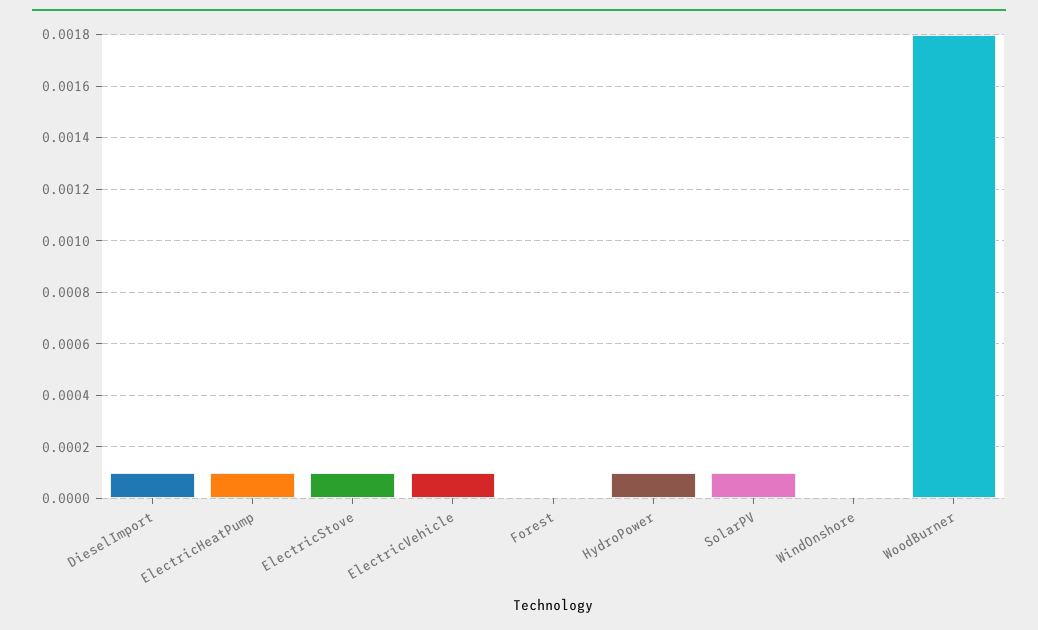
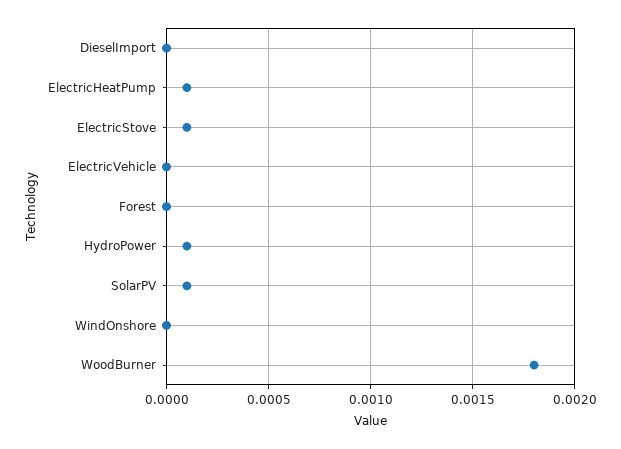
DieselImport: 0.0001 -> 0
ElectricVehicle: 0.0001 -> 0

